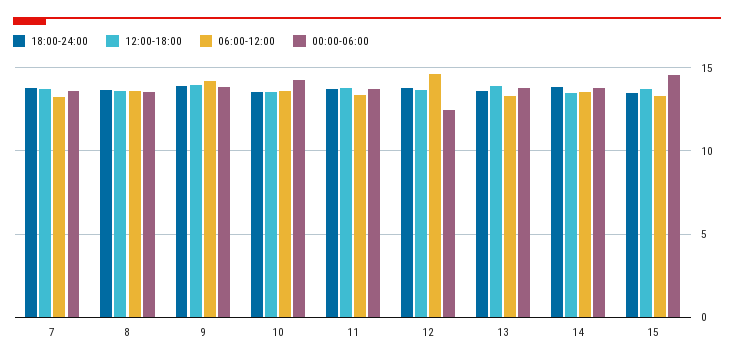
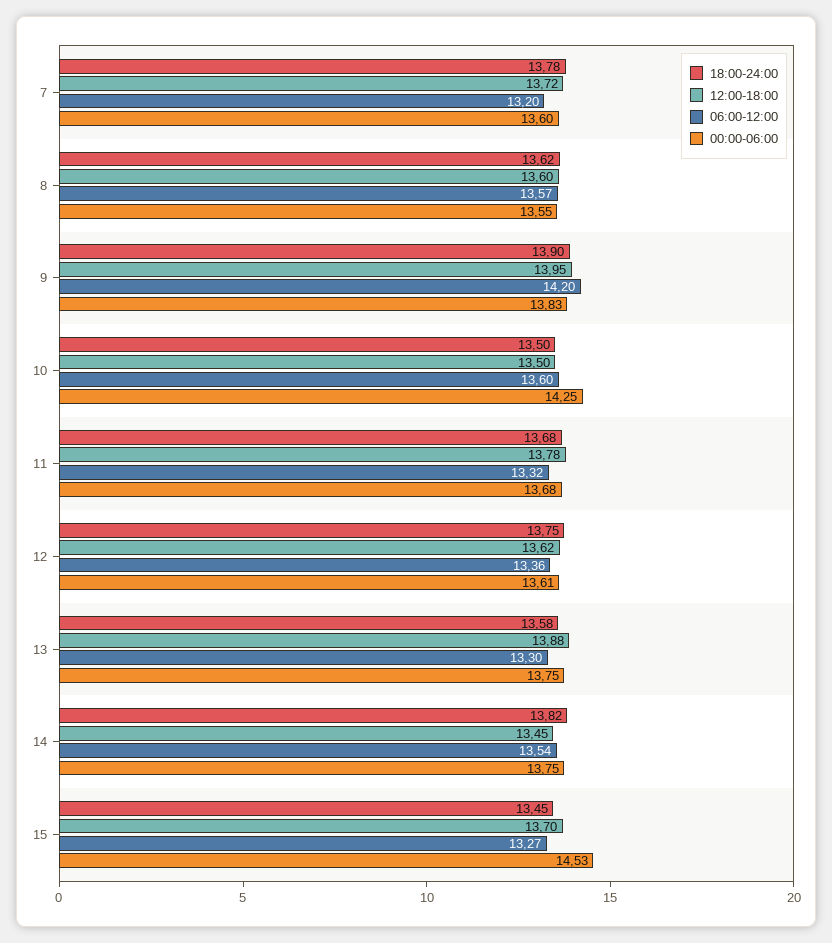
06:00-12:00, 12: 14.5 -> 13.36
00:00-06:00, 12: 12.5 -> 13.61

